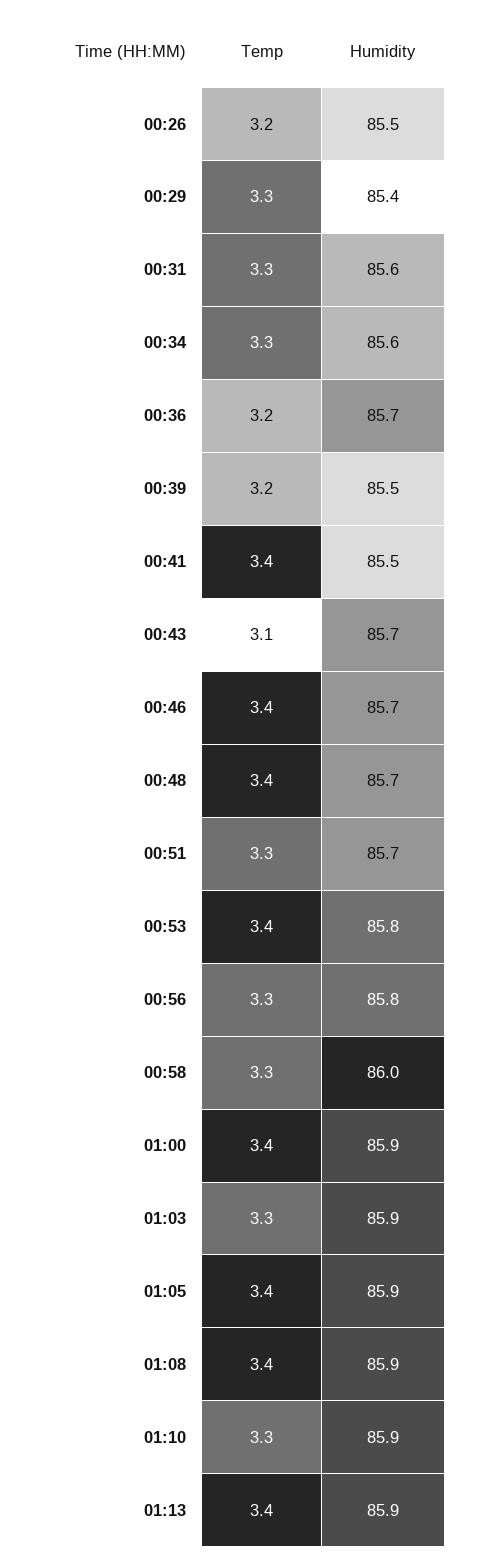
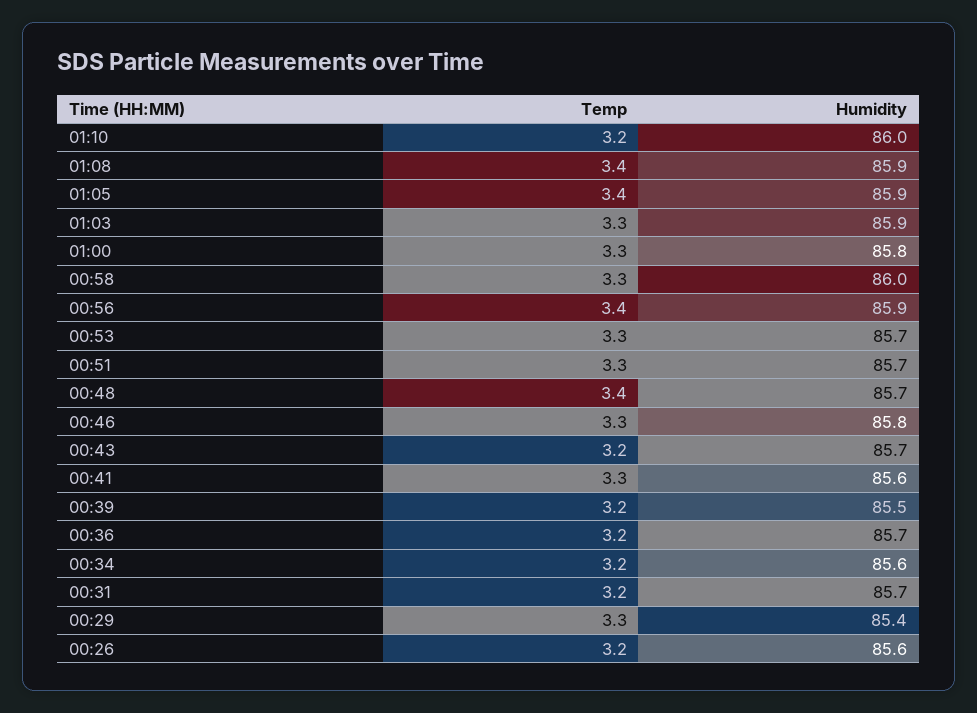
Humidity, 00:26: 85.5 -> 85.6
Temp, 00:31: 3.3 -> 3.2
Humidity, 00:31: 85.6 -> 85.7
Temp, 00:34: 3.3 -> 3.2
Temp, 00:41: 3.4 -> 3.3
Humidity, 00:41: 85.5 -> 85.6
Temp, 00:43: 3.1 -> 3.2
Temp, 00:46: 3.4 -> 3.3
Humidity, 00:46: 85.7 -> 85.8
Temp, 00:53: 3.4 -> 3.3
Humidity, 00:53: 85.8 -> 85.7
Temp, 00:56: 3.3 -> 3.4
Humidity, 00:56: 85.8 -> 85.9
Temp, 01:00: 3.4 -> 3.3
Humidity, 01:00: 85.9 -> 85.8
Temp, 01:10: 3.3 -> 3.2
Humidity, 01:10: 85.9 -> 86
Temp, 01:13: 3.4 -> none
Humidity, 01:13: 85.9 -> none

